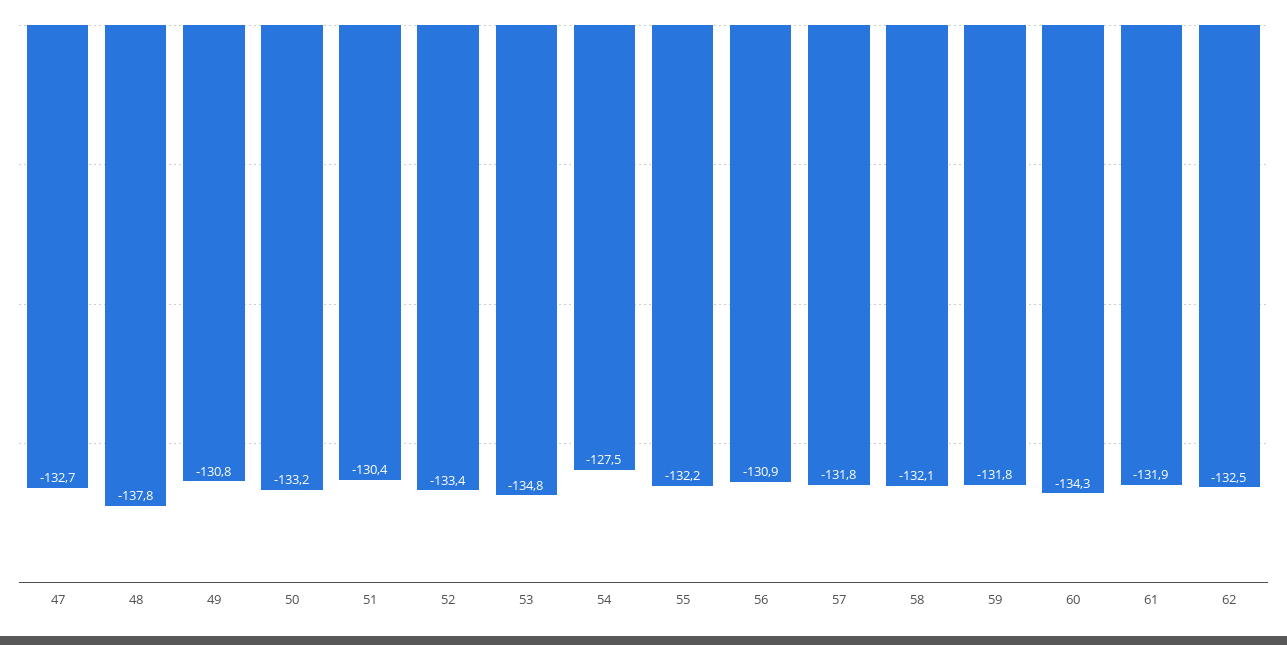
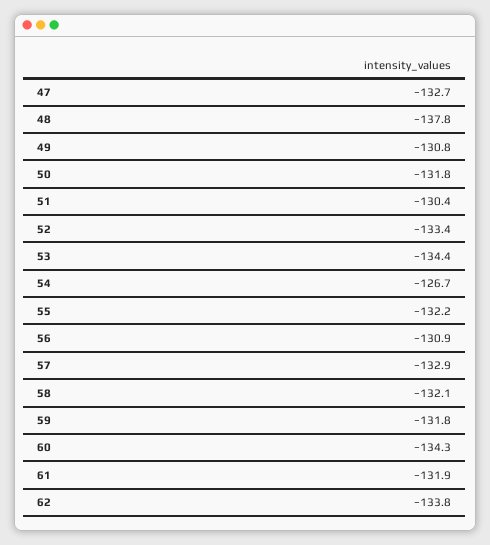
50: -133.2 -> -131.8
53: -134.8 -> -134.4
54: -127.5 -> -126.7
57: -131.8 -> -132.9
62: -132.5 -> -133.8

